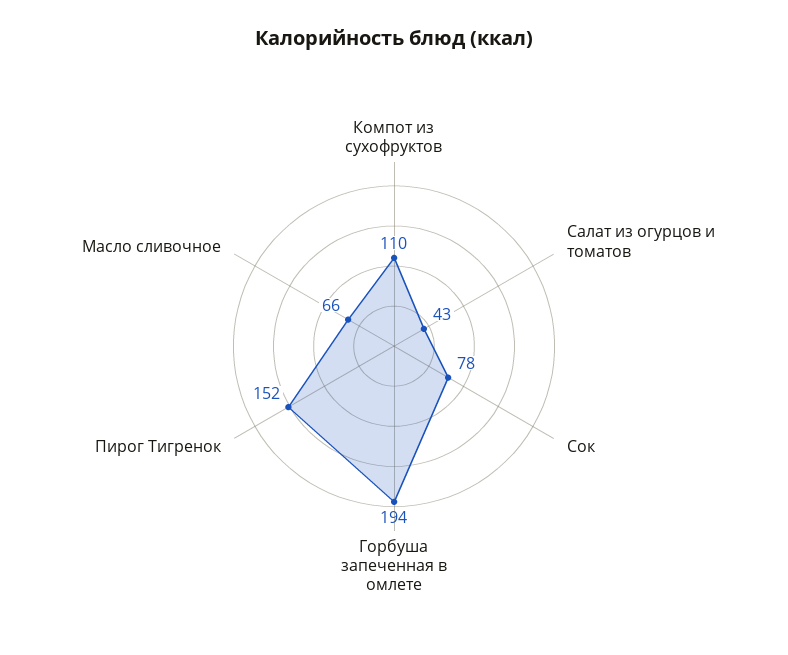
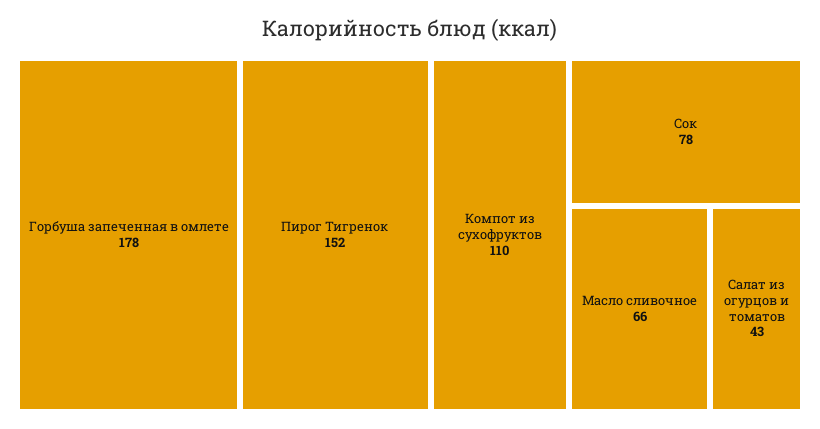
Горбуша запеченная в омлете: 194 -> 178

